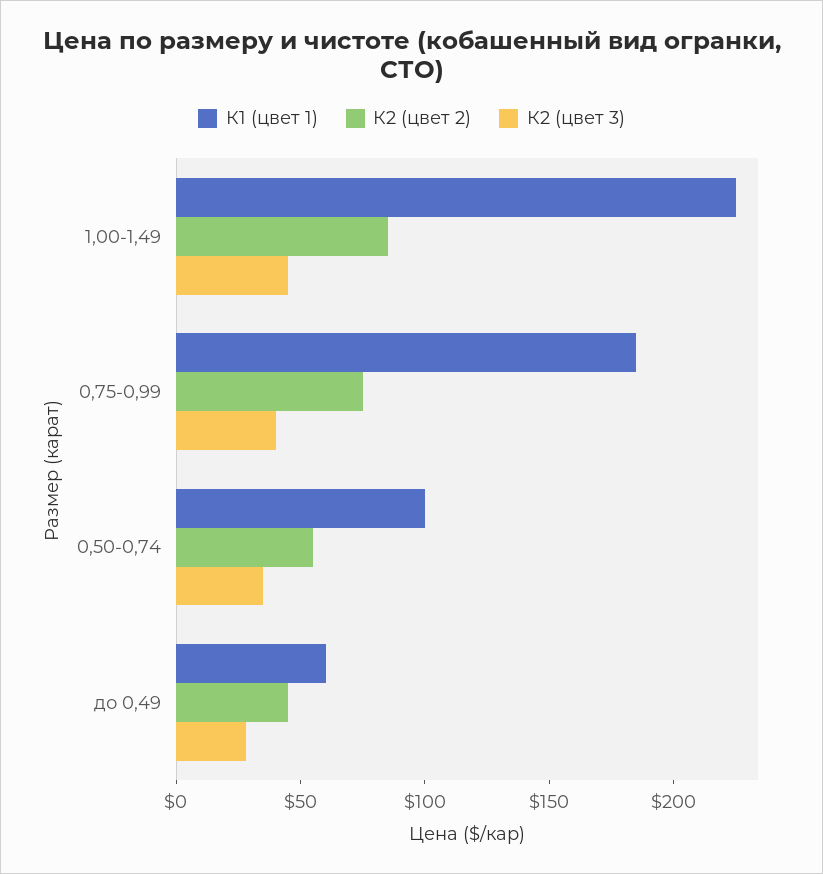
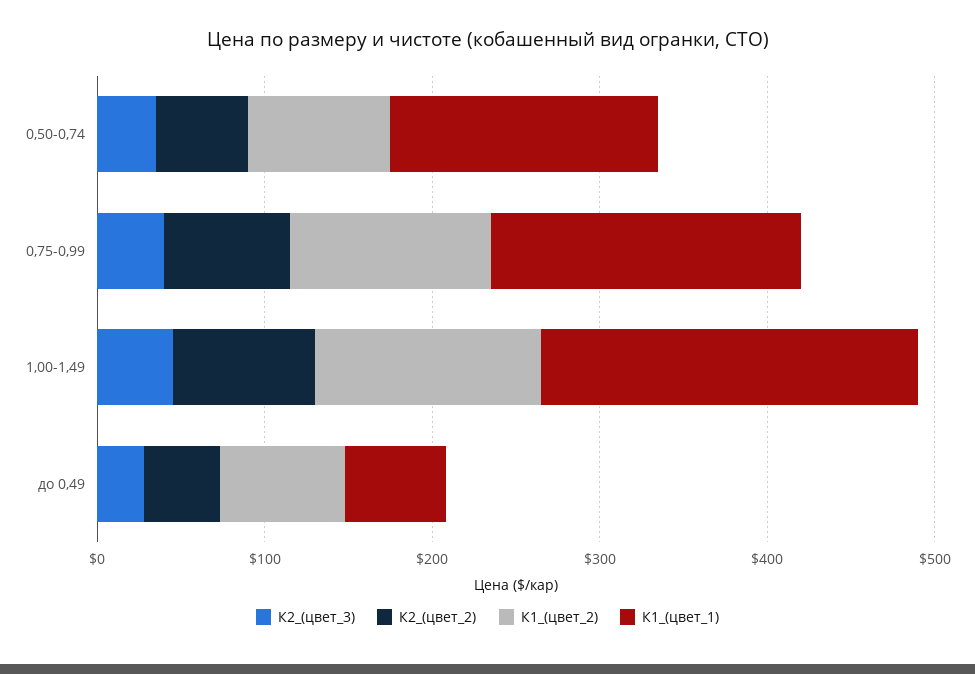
К1 (цвет 1), 0,50-0,74: 100 -> 160
К1_(цвет_2), 0,50-0,74: none -> 80
К1_(цвет_2), 0,75-0,99: none -> 120
К1_(цвет_2), 1,00-1,49: none -> 140
К1_(цвет_2), до 0,49: none -> 80

